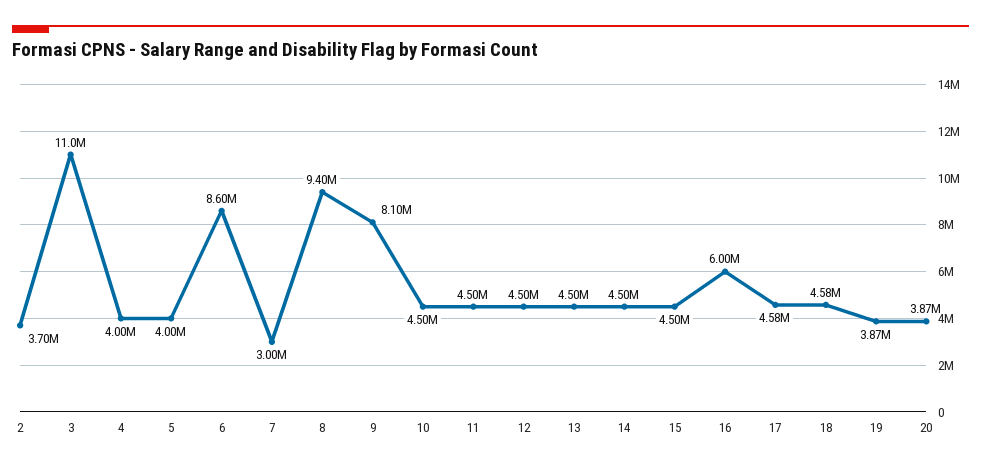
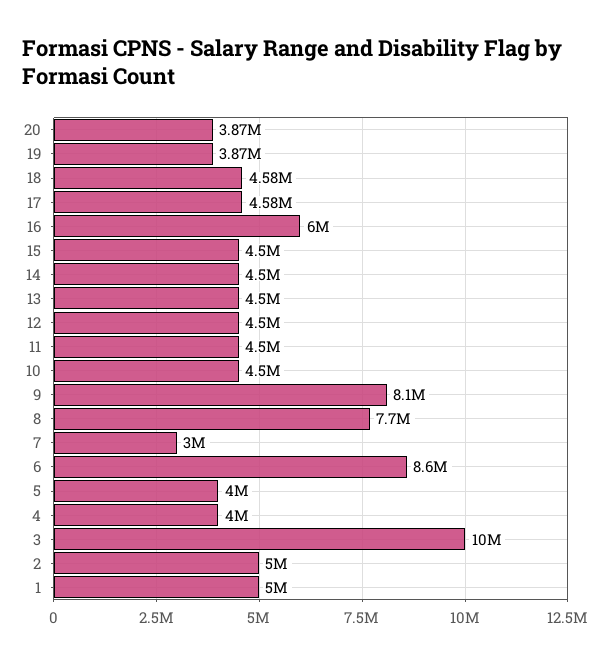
2: 3700000 -> 5000000
3: 11000000 -> 10000000
8: 9400000 -> 7700000
1: none -> 5000000

